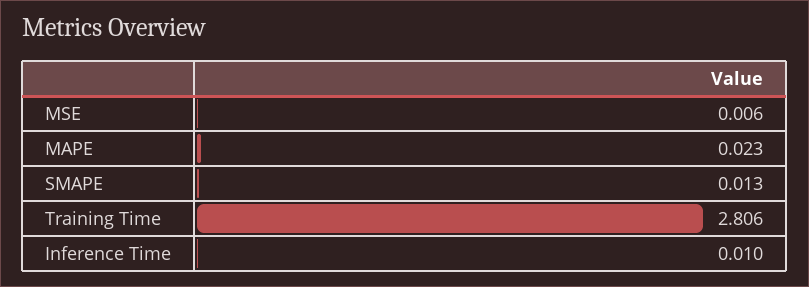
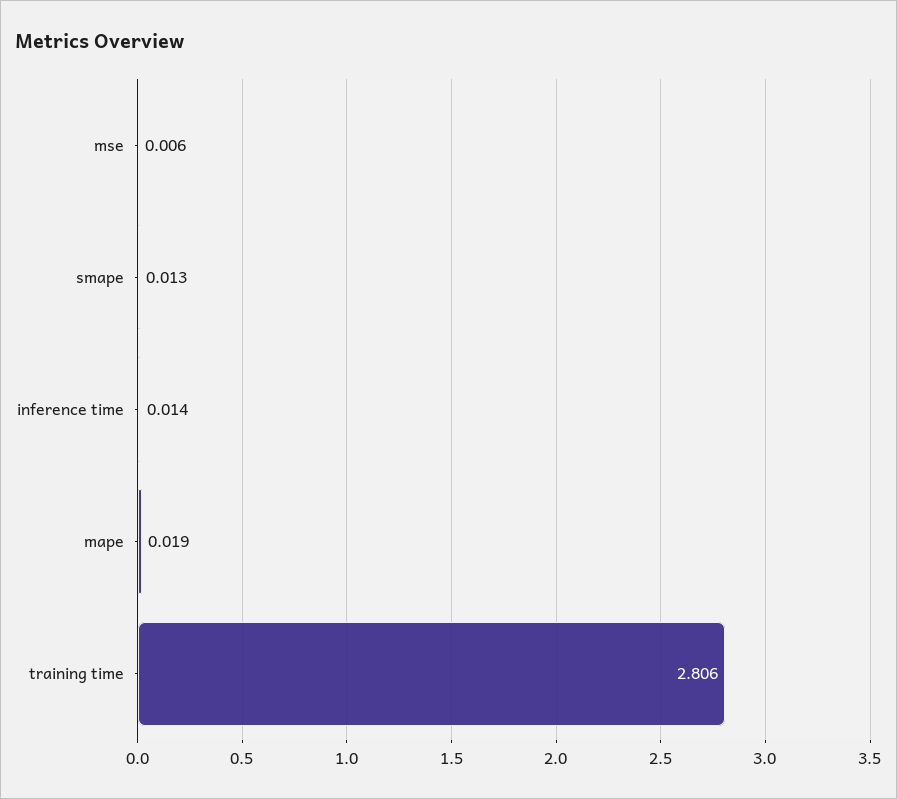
MAPE: 0.023 -> 0.019
Inference Time: 0.01 -> 0.014

